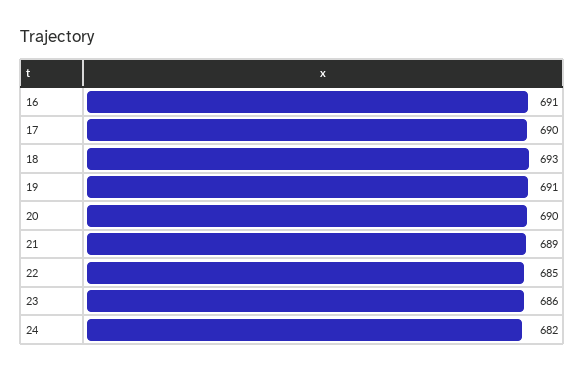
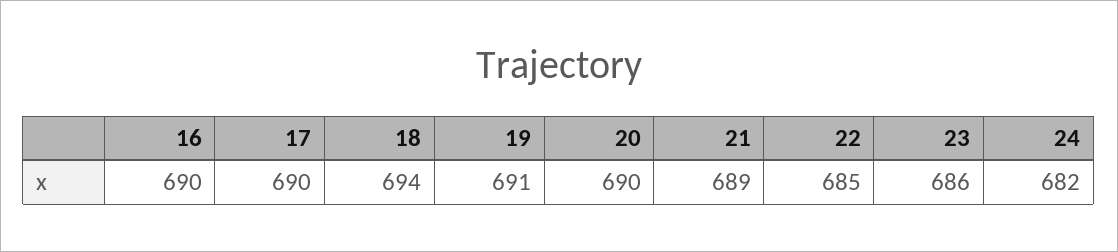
16: 691 -> 690
18: 693 -> 694

